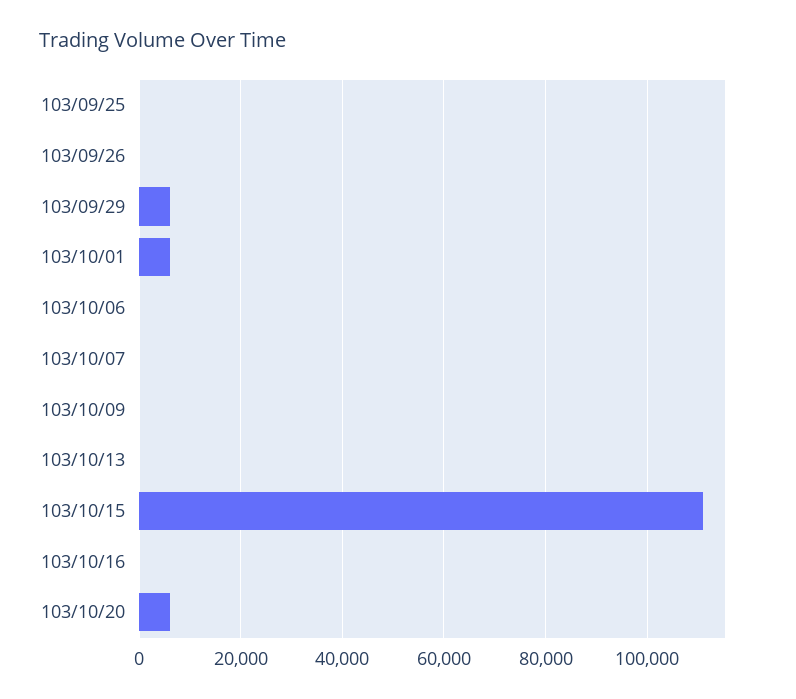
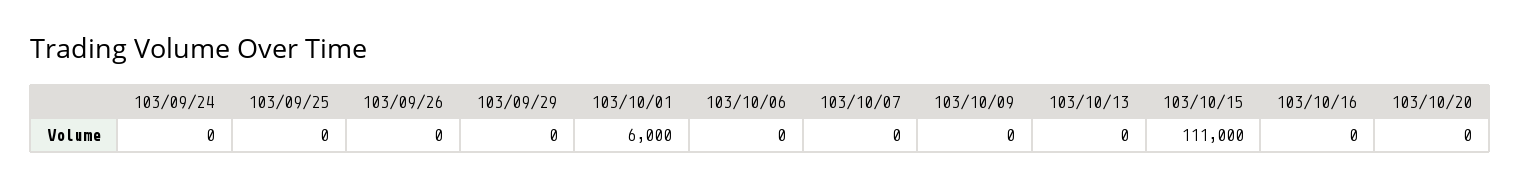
103/09/29: 6000 -> 0
103/10/20: 6000 -> 0
103/09/24: none -> 0

